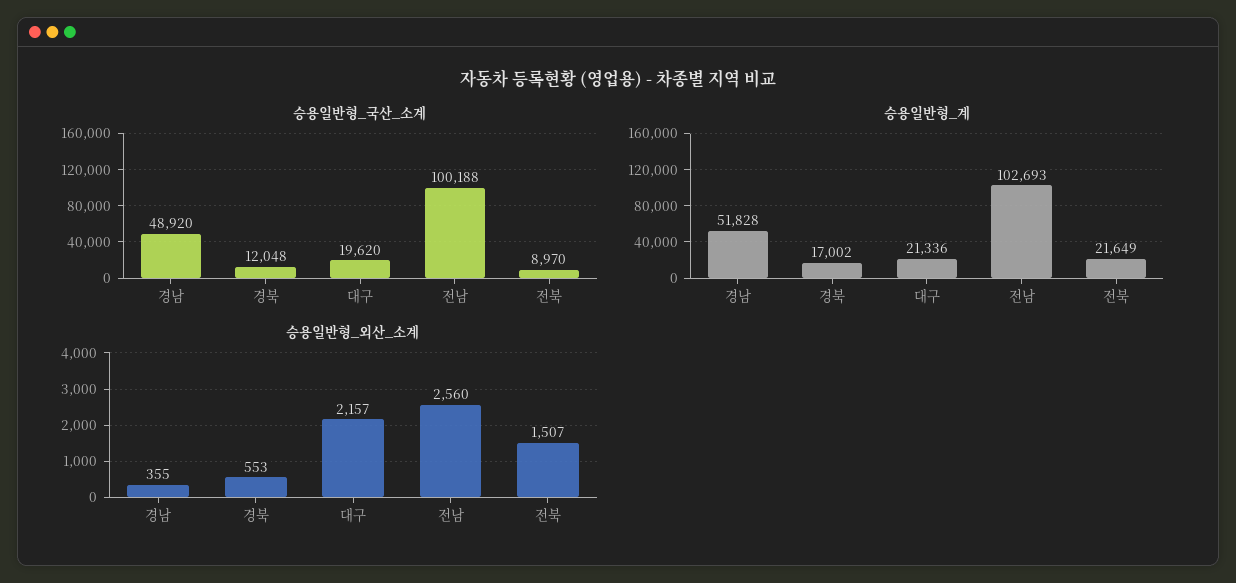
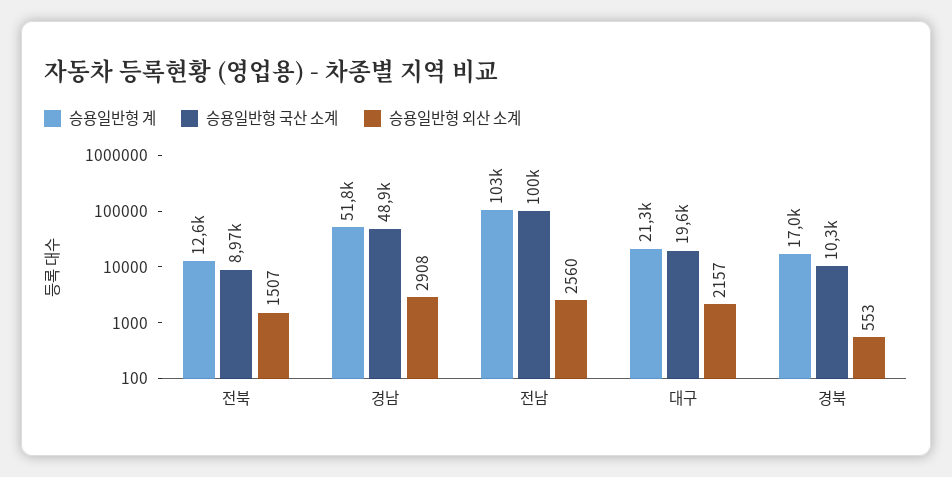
승용일반형_국산_소계, 경북: 12048 -> 10300
승용일반형_계, 전북: 21649 -> 12600
승용일반형_외산_소계, 경남: 355 -> 2908

